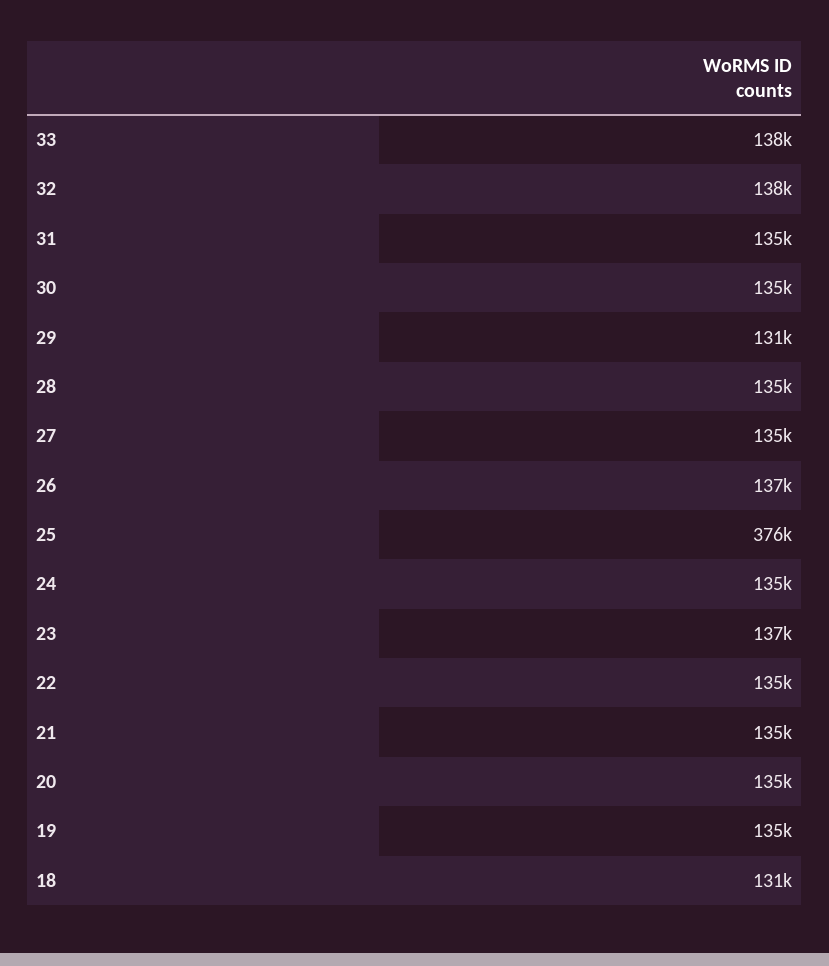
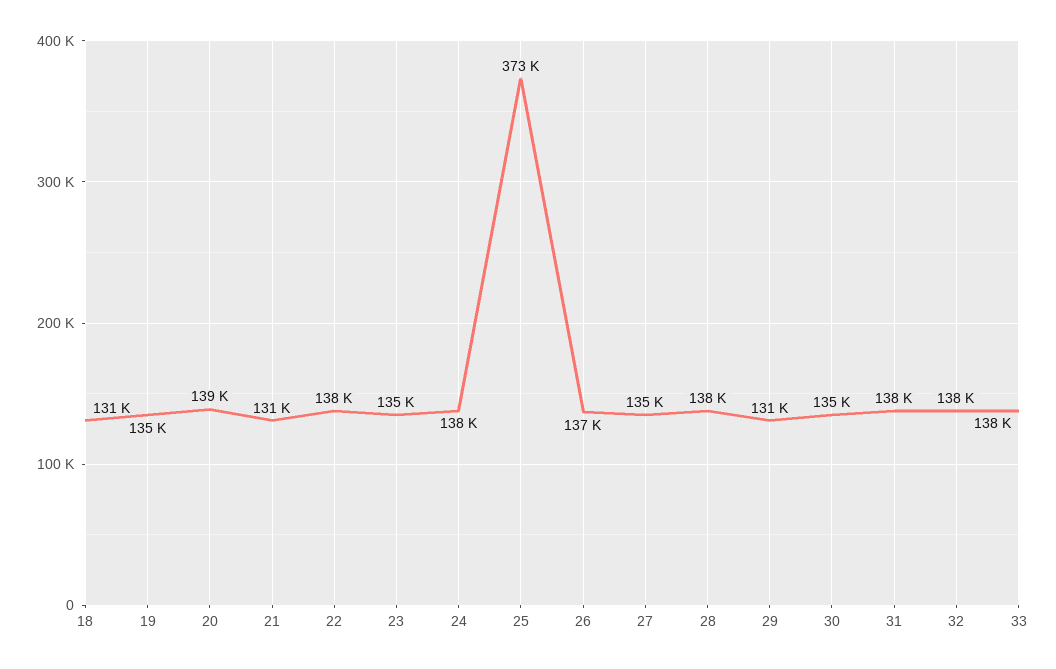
31: 135000 -> 138000
28: 135000 -> 138000
25: 376000 -> 373000
24: 135000 -> 138000
23: 137000 -> 135000
22: 135000 -> 138000
21: 135000 -> 131000
20: 135000 -> 139000

